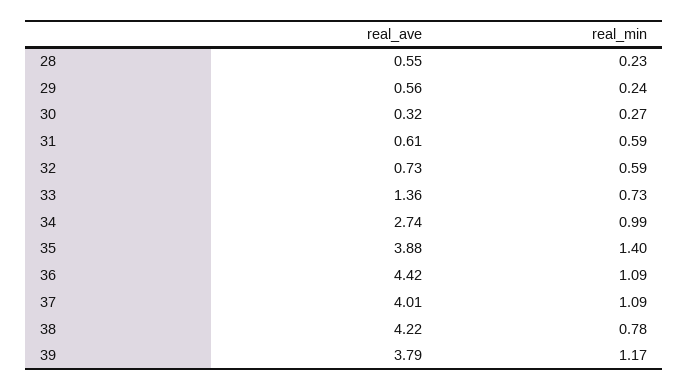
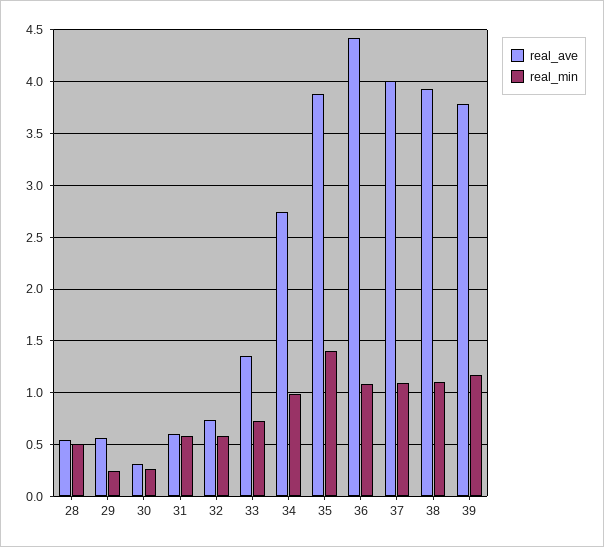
real_min, 28: 0.23 -> 0.5
real_ave, 38: 4.22 -> 3.9
real_min, 38: 0.78 -> 1.1

